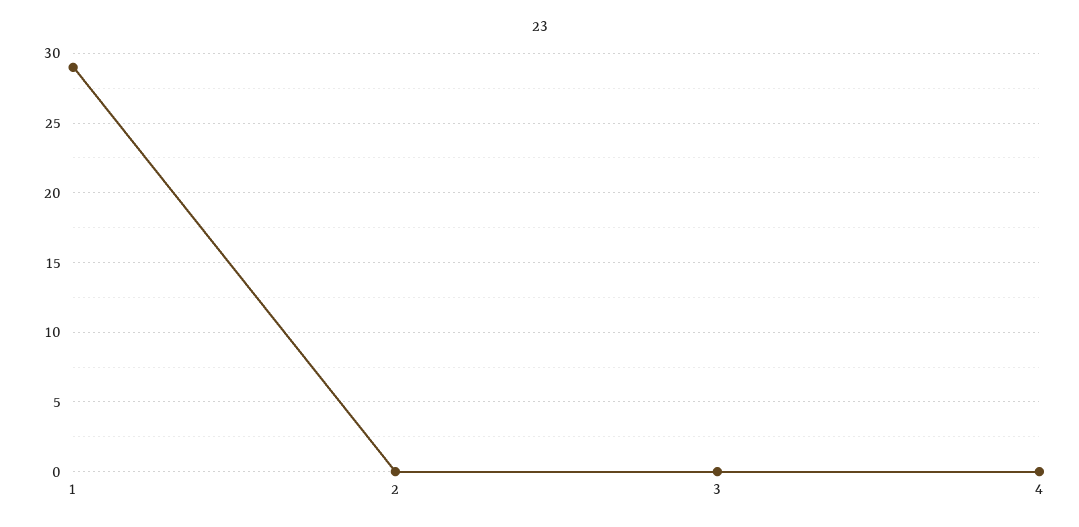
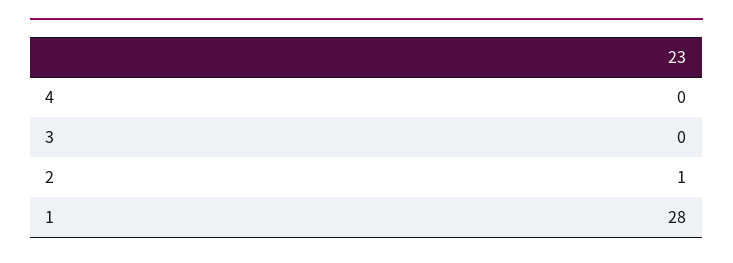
1: 29 -> 28
2: 0 -> 1

